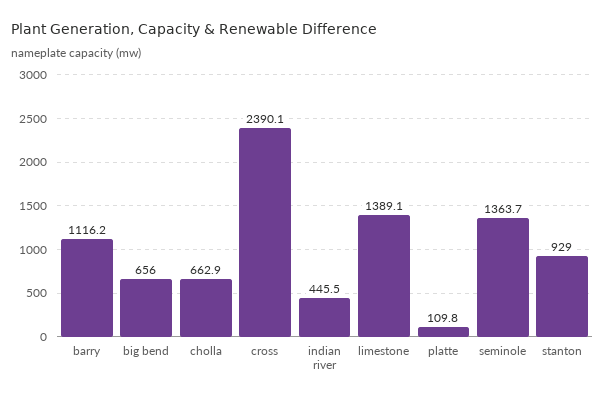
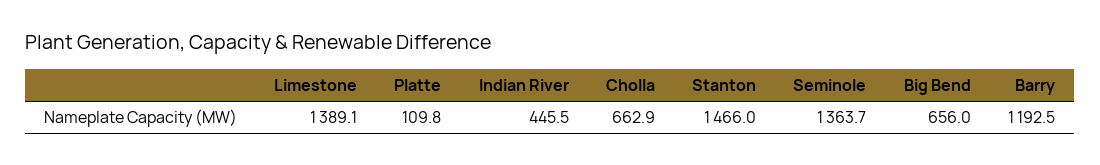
barry: 1116.2 -> 1192.5
cross: 2390.1 -> none
stanton: 929 -> 1466

